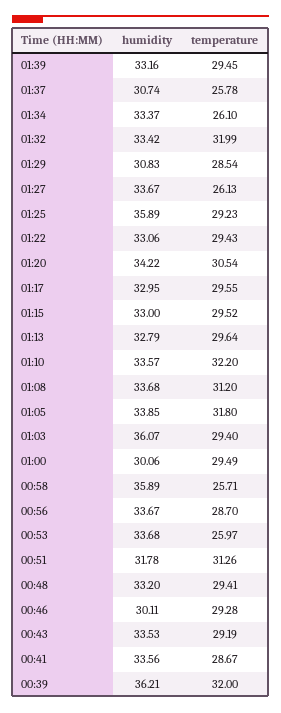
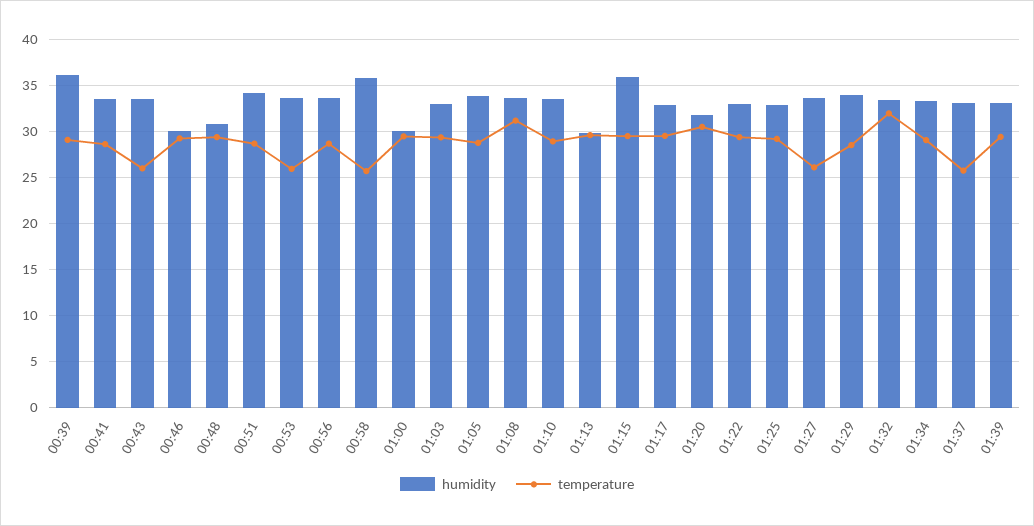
humidity, 01:37: 30.74 -> 33
temperature, 01:34: 26.1 -> 29
humidity, 01:29: 30.83 -> 34
humidity, 01:25: 35.89 -> 33
humidity, 01:20: 34.22 -> 32
humidity, 01:15: 33 -> 36
humidity, 01:13: 32.79 -> 30
temperature, 01:10: 32.2 -> 29
temperature, 01:05: 31.8 -> 29
humidity, 01:03: 36.07 -> 33
humidity, 00:51: 31.78 -> 34
temperature, 00:51: 31.26 -> 29
humidity, 00:48: 33.2 -> 31
temperature, 00:43: 29.19 -> 26
temperature, 00:39: 32 -> 29

